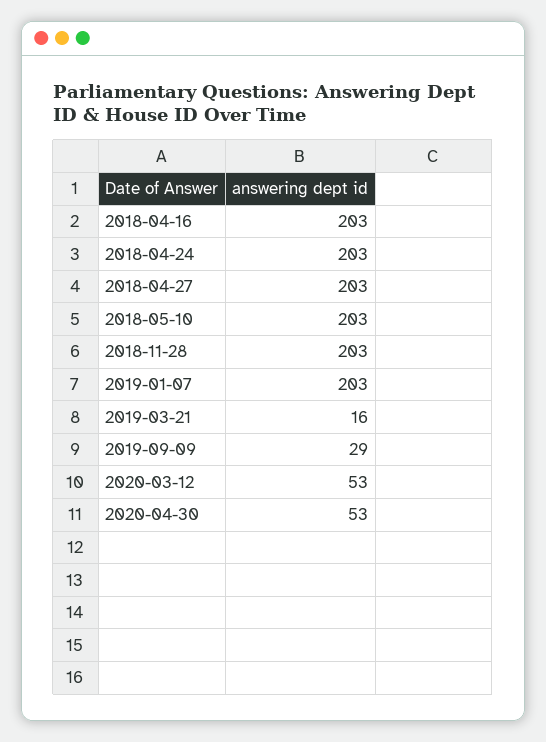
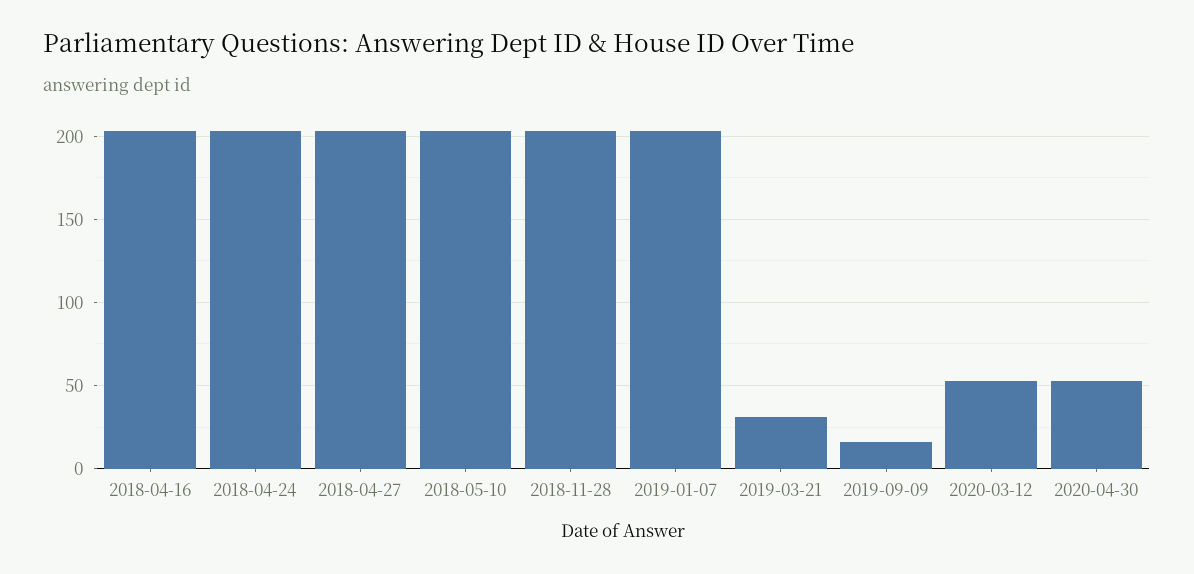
2019-03-21: 16 -> 30
2019-09-09: 29 -> 15

